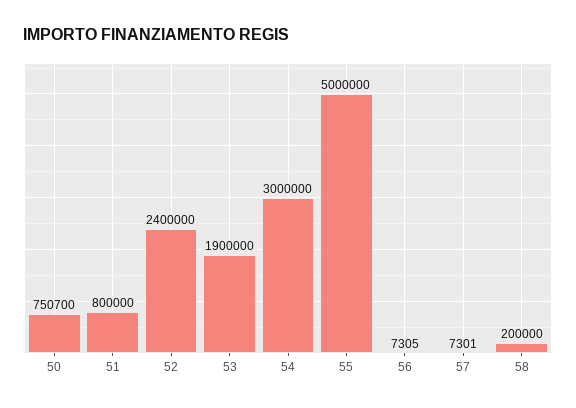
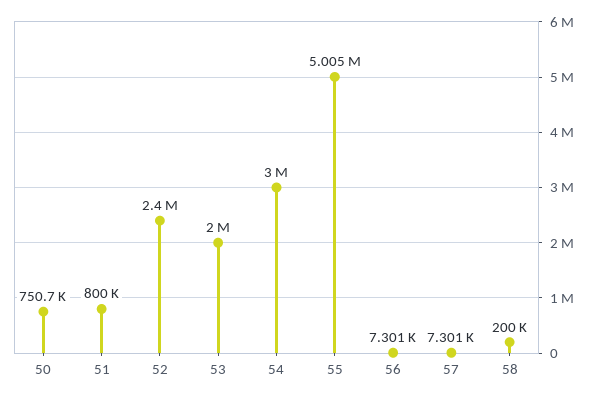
53: 1900000 -> 2000000
55: 5000000 -> 5005000
56: 7305 -> 7301

